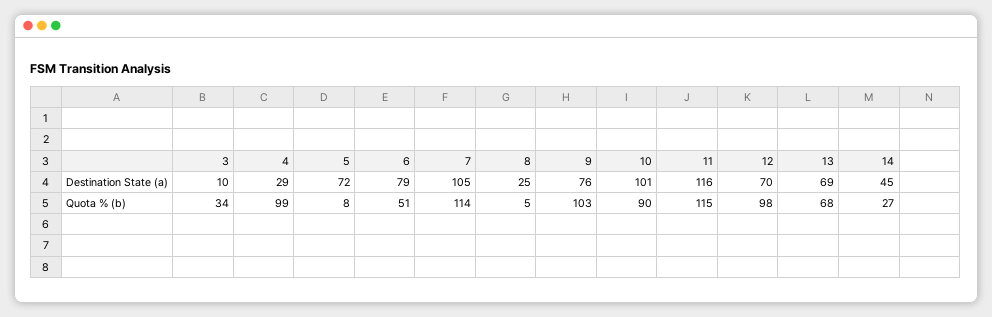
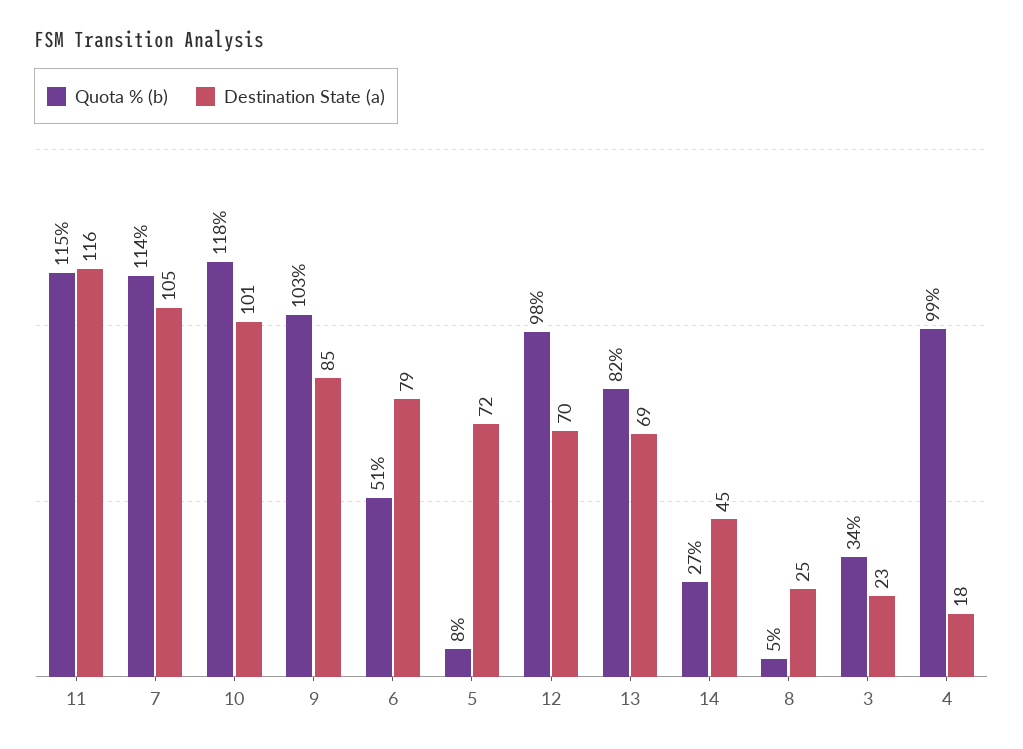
Destination State (a), 3: 10 -> 23
Destination State (a), 4: 29 -> 18
Destination State (a), 9: 76 -> 85
Quota % (b), 10: 90 -> 118
Quota % (b), 13: 68 -> 82

